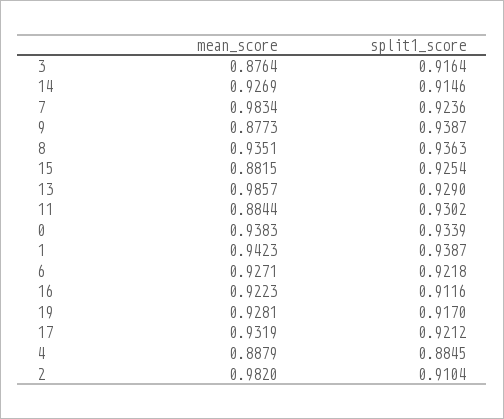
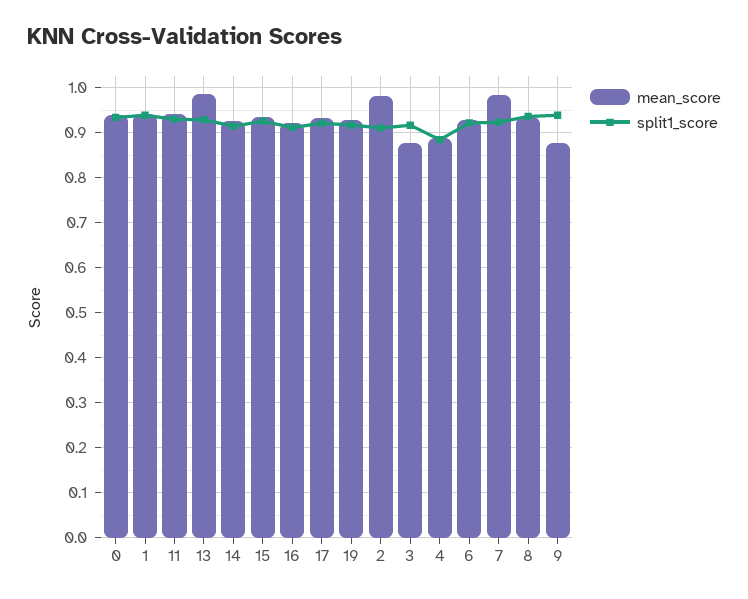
mean_score, 15: 0.8815 -> 0.94
mean_score, 11: 0.8844 -> 0.94

